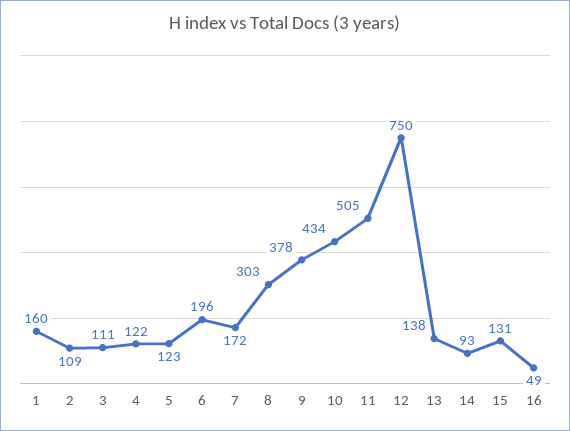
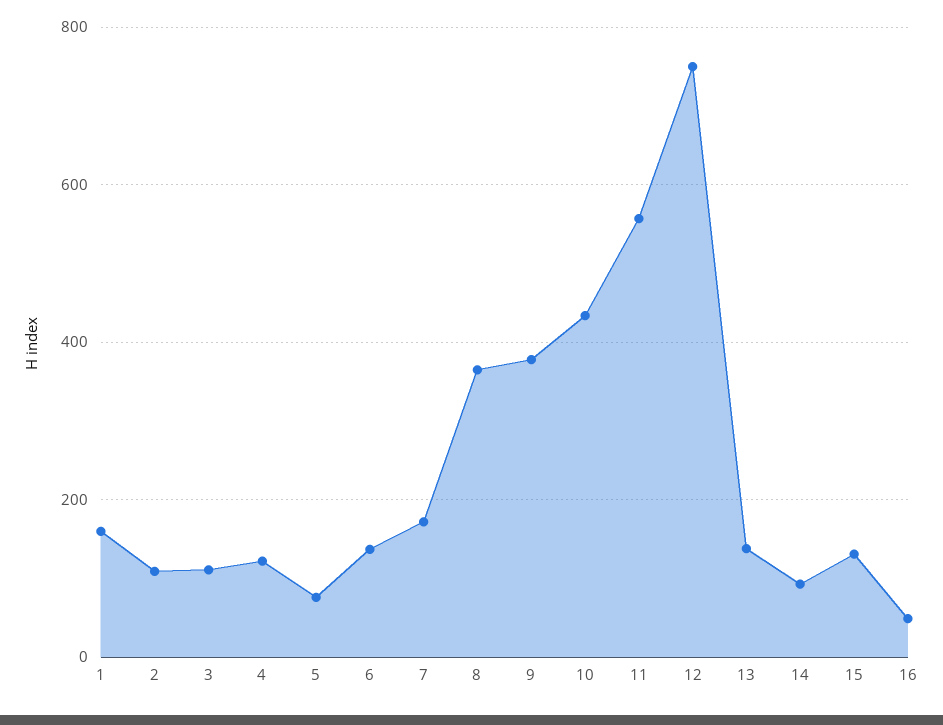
5: 123 -> 80
6: 196 -> 140
8: 303 -> 360
11: 505 -> 560

